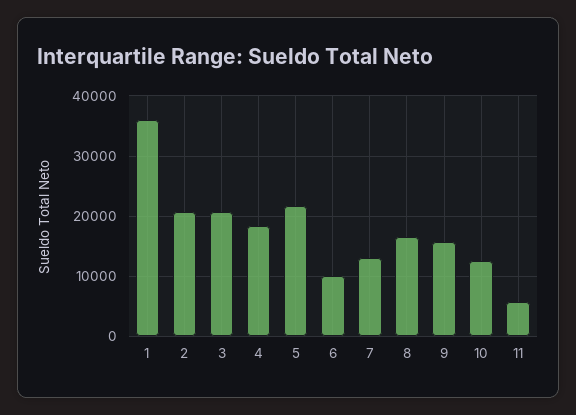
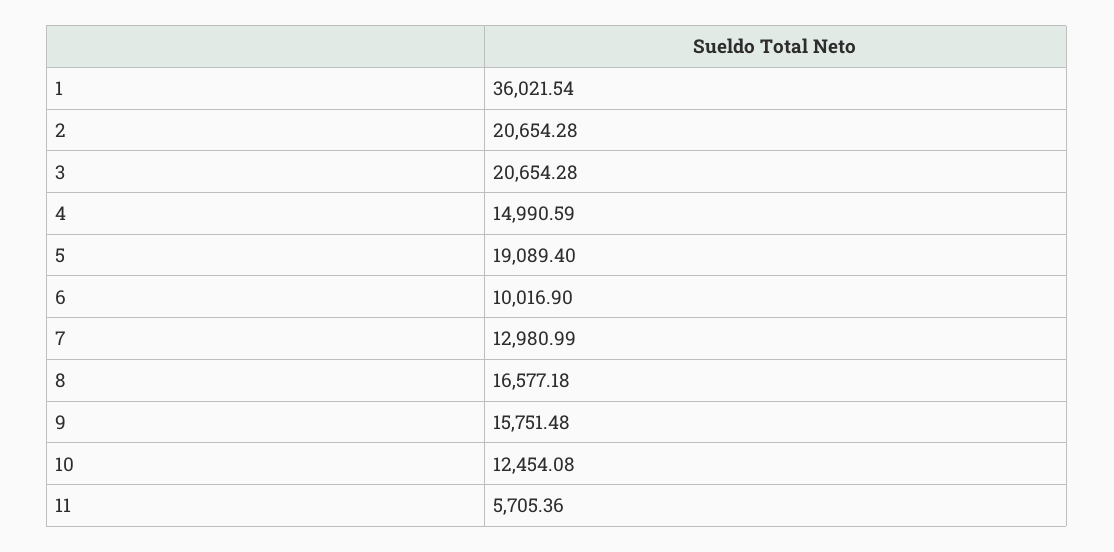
4: 18000 -> 14990.59
5: 22000 -> 19089.4

